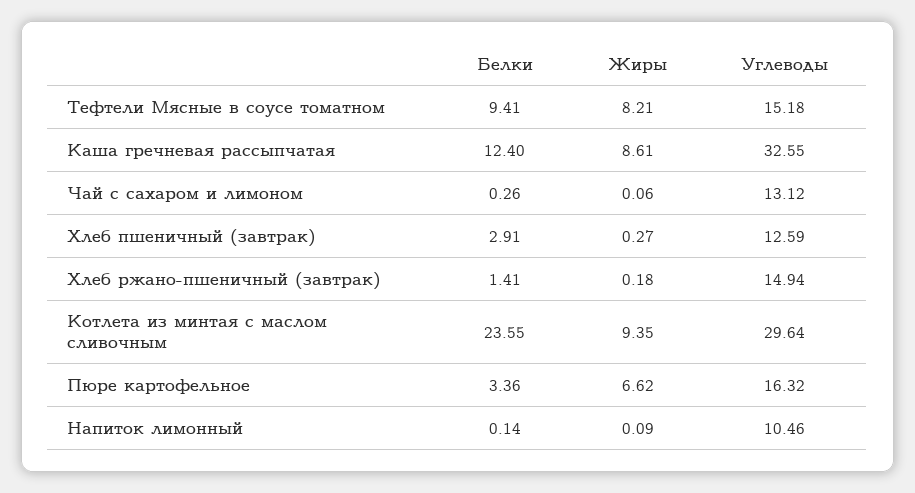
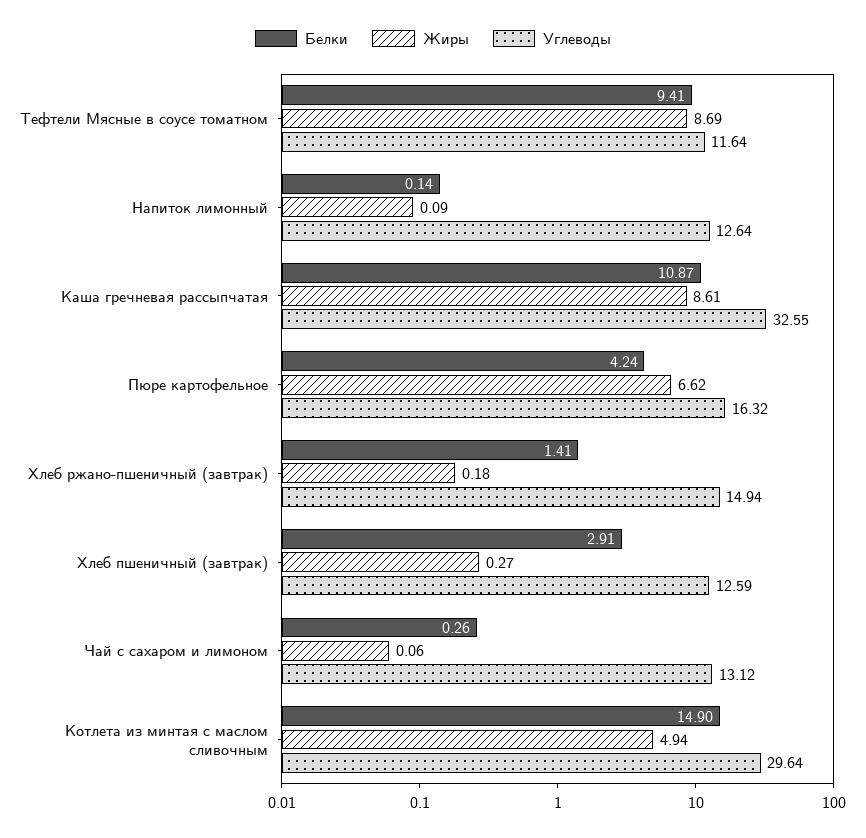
Жиры, Тефтели Мясные в соусе томатном: 8.21 -> 8.69
Углеводы, Тефтели Мясные в соусе томатном: 15.18 -> 11.64
Белки, Каша гречневая рассыпчатая: 12.4 -> 10.87
Белки, Котлета из минтая с маслом сливочным: 23.55 -> 14.9
Жиры, Котлета из минтая с маслом сливочным: 9.35 -> 4.94
Белки, Пюре картофельное: 3.36 -> 4.24
Углеводы, Напиток лимонный: 10.46 -> 12.64

